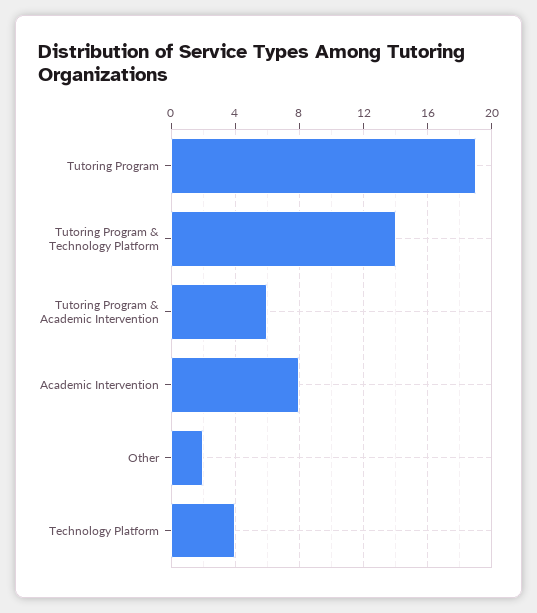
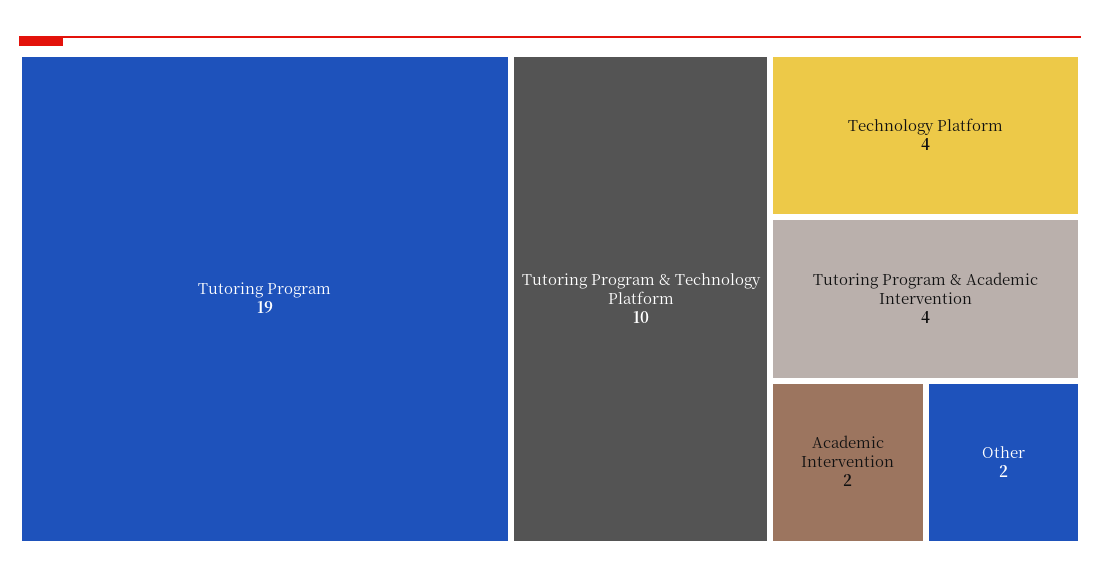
Tutoring Program & Technology Platform: 14 -> 10
Tutoring Program & Academic Intervention: 6 -> 4
Academic Intervention: 8 -> 2

